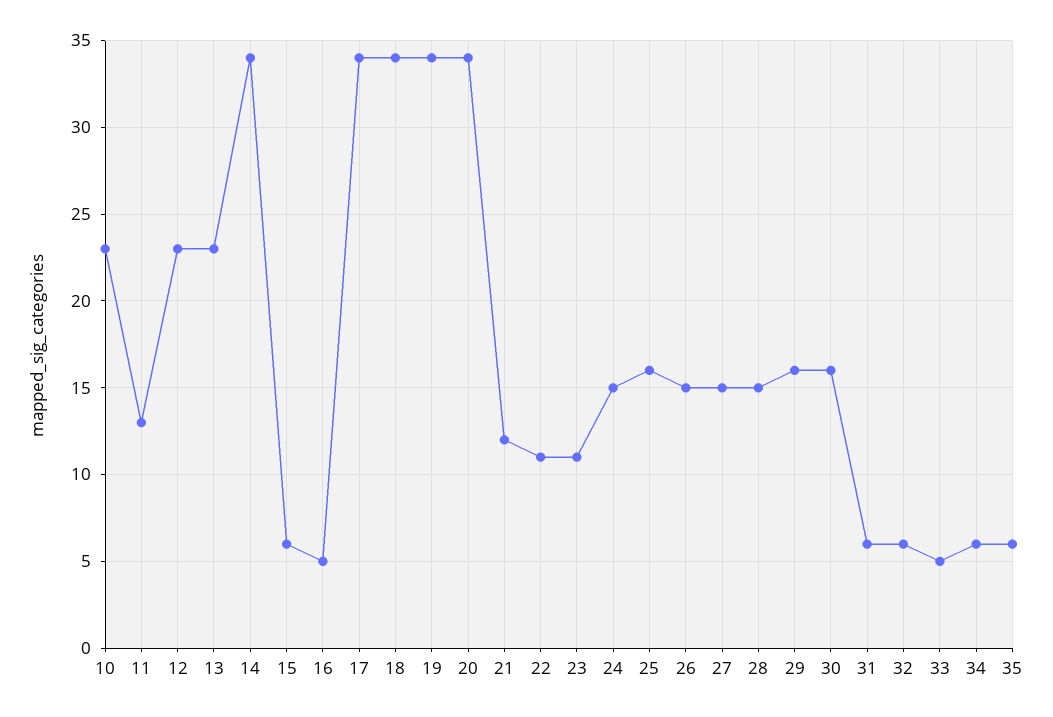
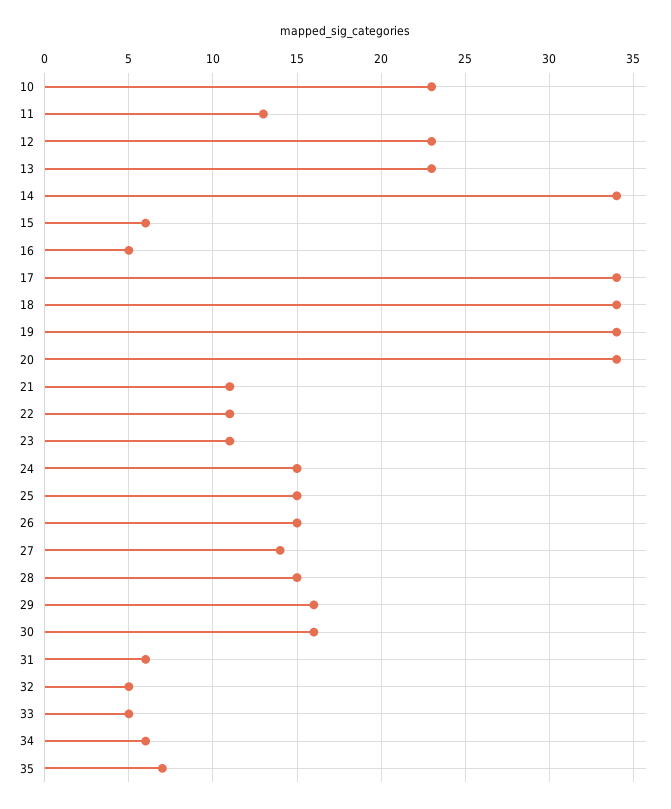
21: 12 -> 11
25: 16 -> 15
27: 15 -> 14
32: 6 -> 5
35: 6 -> 7

